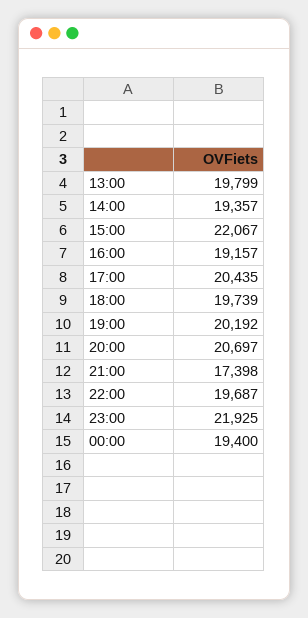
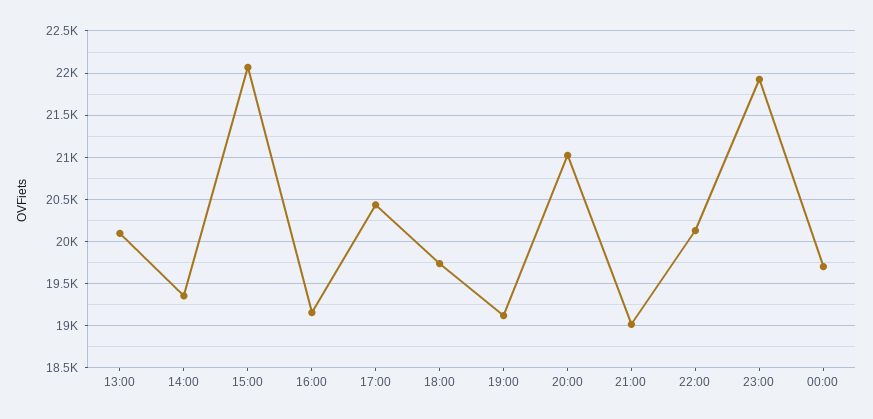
13:00: 19799 -> 20100
19:00: 20192 -> 19100
20:00: 20697 -> 21000
21:00: 17398 -> 19000
22:00: 19687 -> 20100
00:00: 19400 -> 19700

